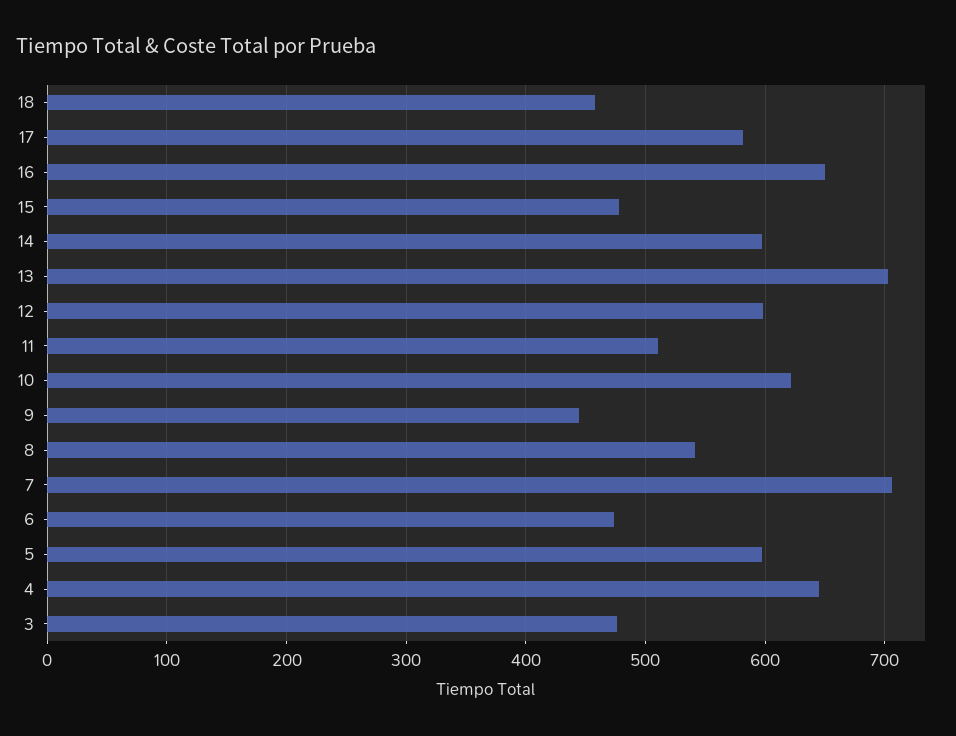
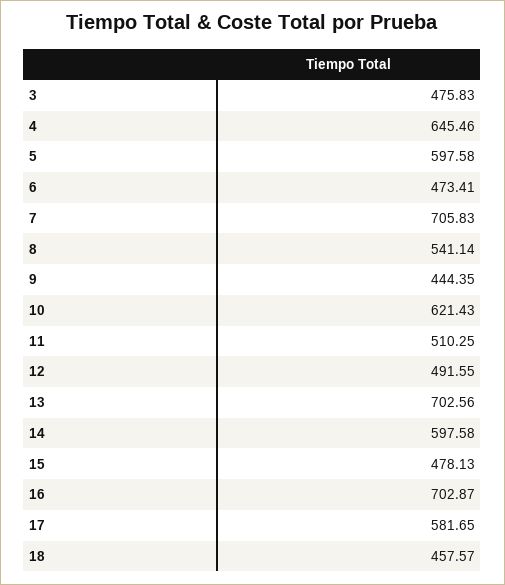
16: 650 -> 702.87
12: 600 -> 491.55

